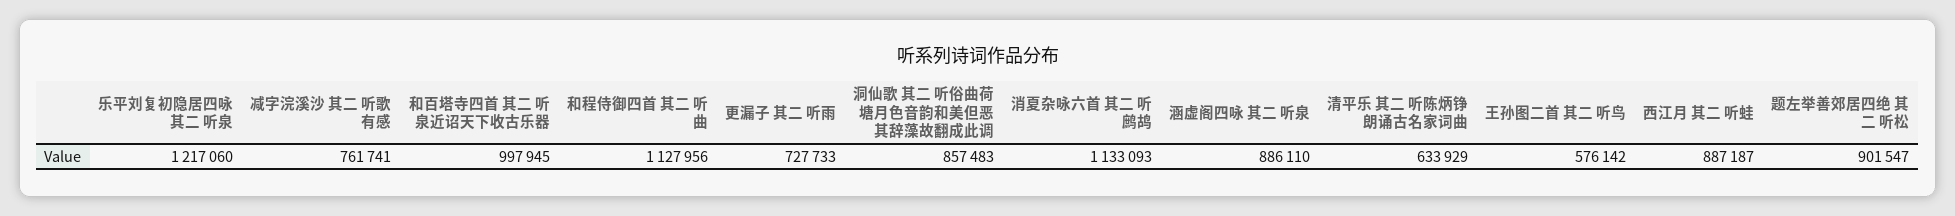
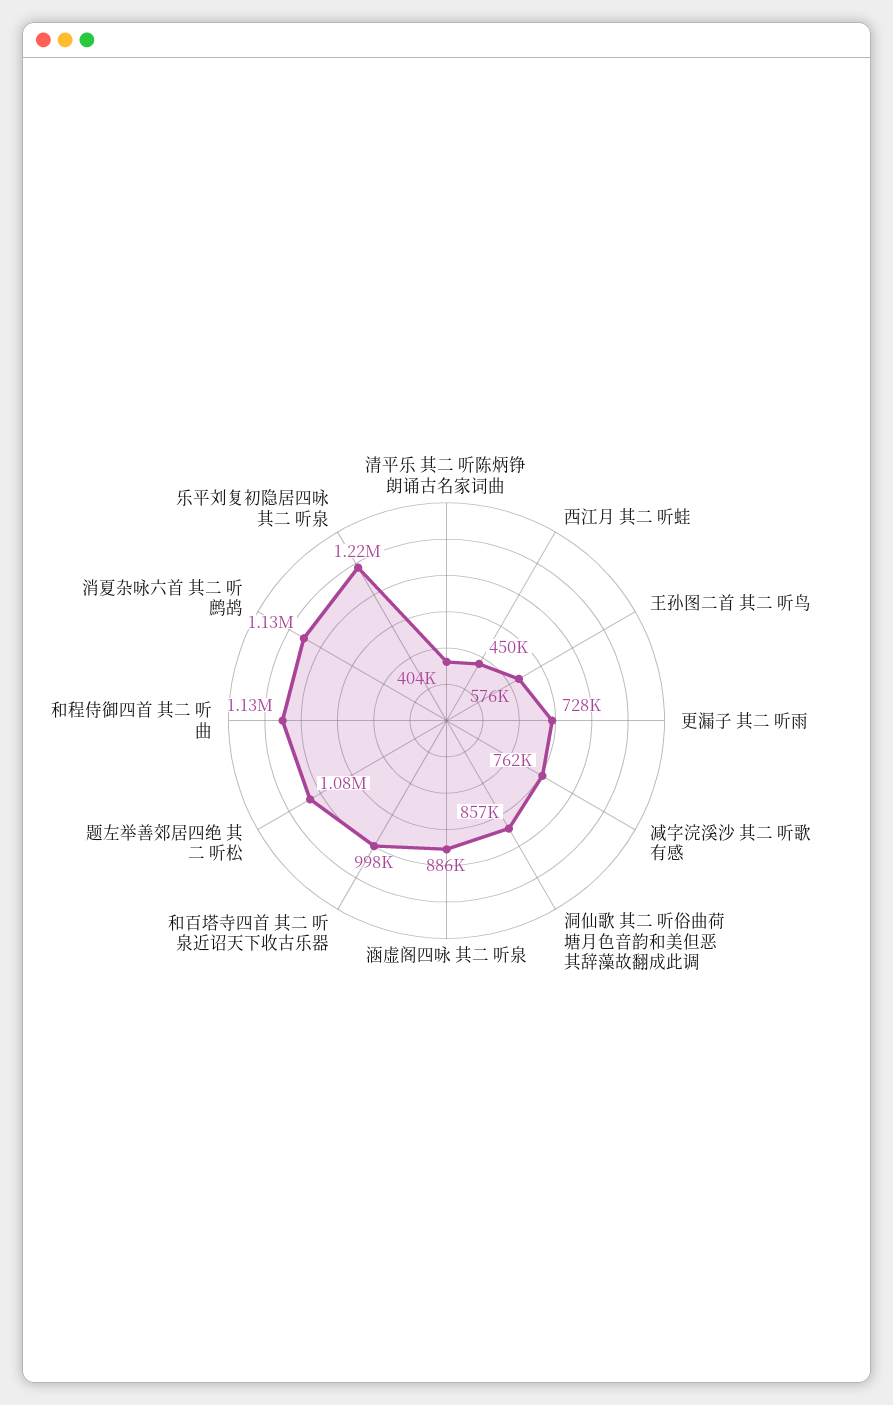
清平乐 其二 听陈炳铮朗诵古名家词曲: 633929 -> 404000
西江月 其二 听蛙: 887187 -> 450000
题左举善郊居四绝 其二 听松: 901547 -> 1080000

